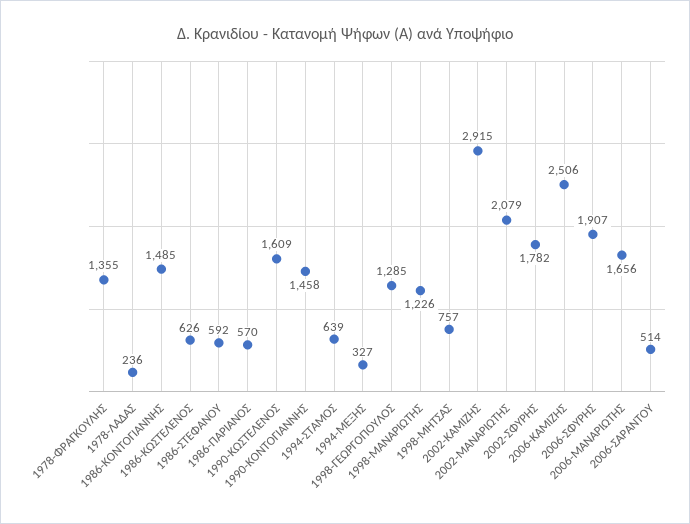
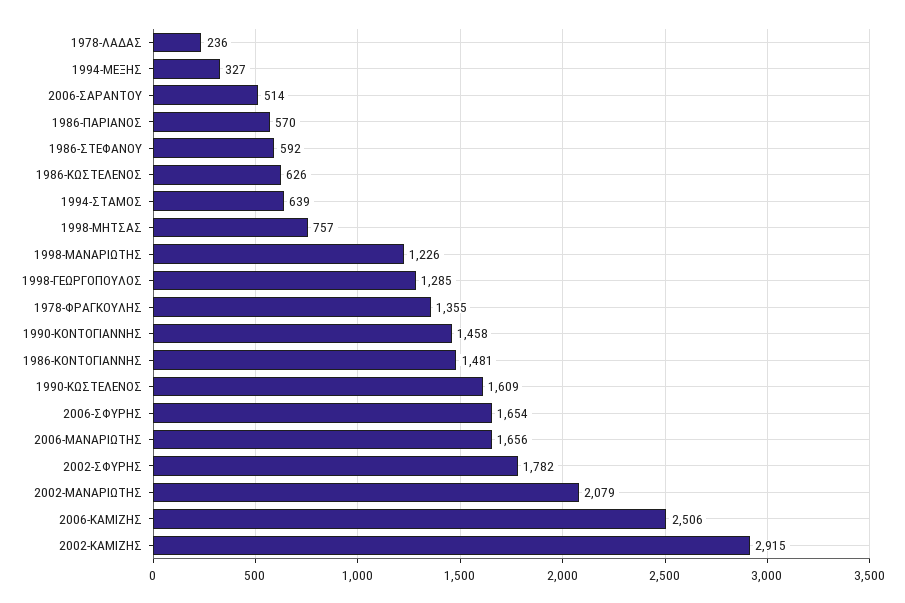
1986-ΚΟΝΤΟΓΙΑΝΝΗΣ: 1485 -> 1481
2006-ΣΦΥΡΗΣ: 1907 -> 1654

